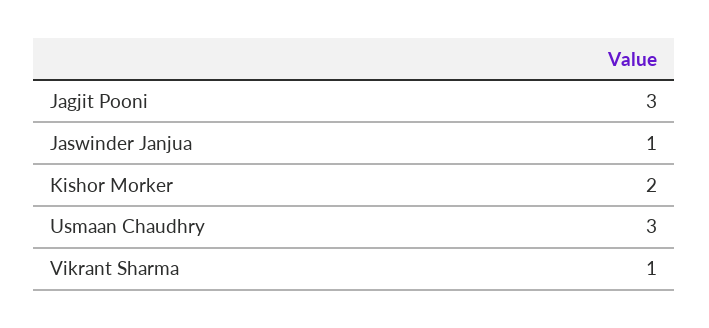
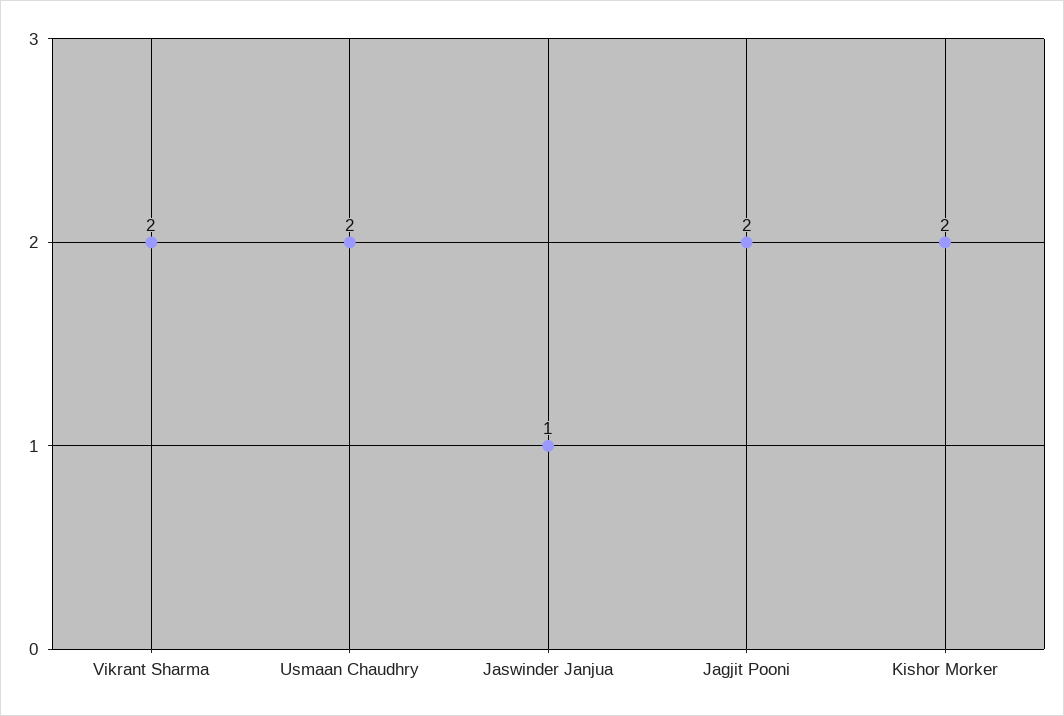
Jagjit Pooni: 3 -> 2
Usmaan Chaudhry: 3 -> 2
Vikrant Sharma: 1 -> 2

